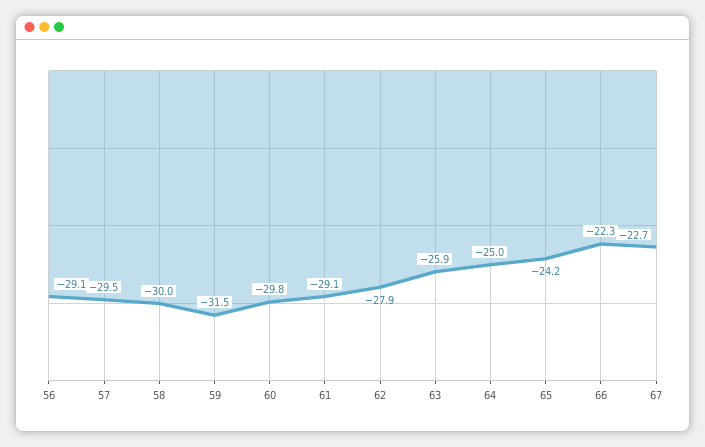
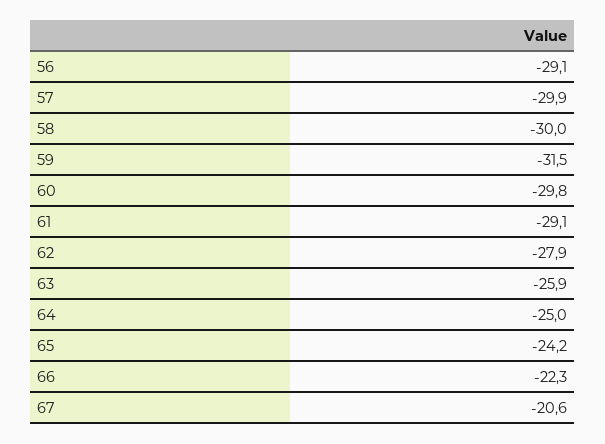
57: -29.5 -> -29.9
67: -22.7 -> -20.6

